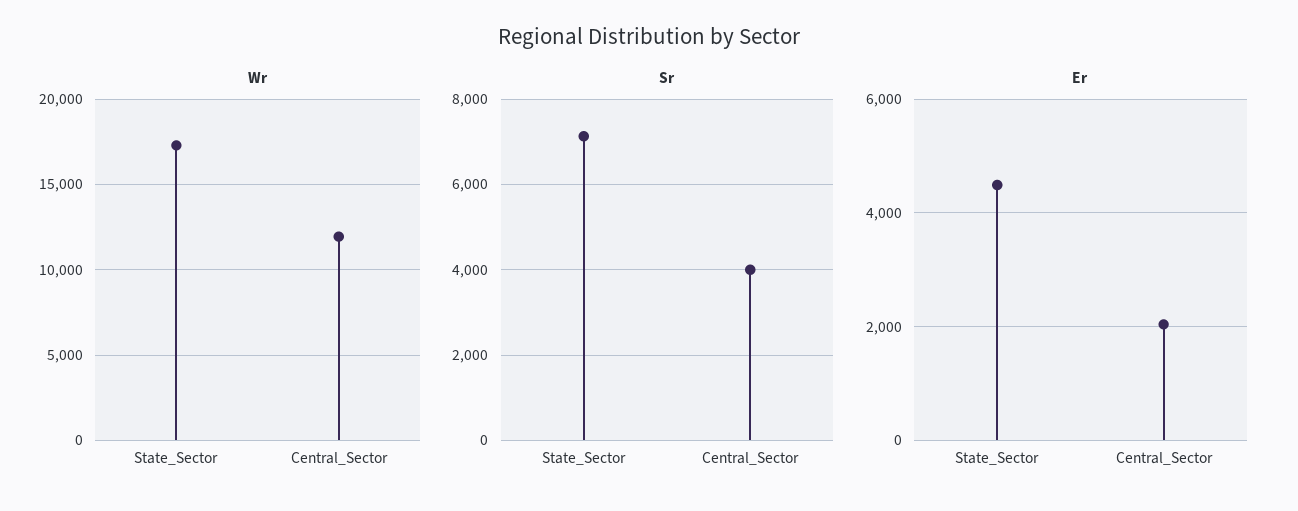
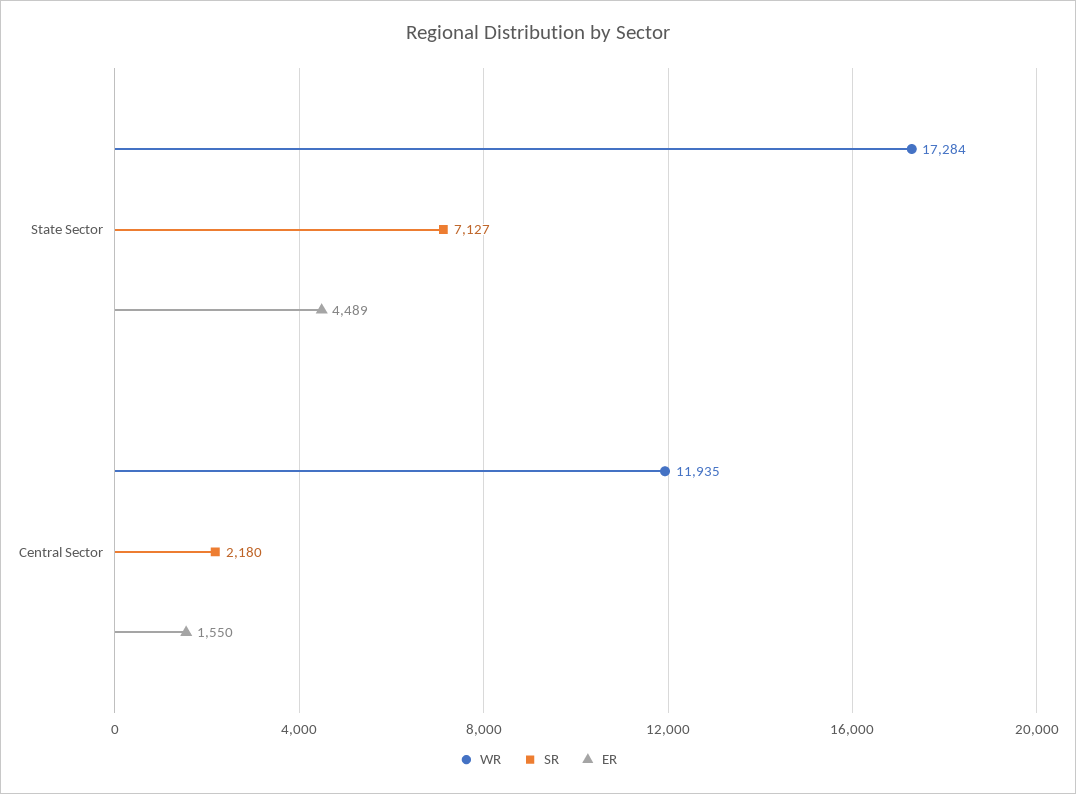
Sr, Central_Sector: 4000 -> 2180
Er, Central_Sector: 2000 -> 1550

